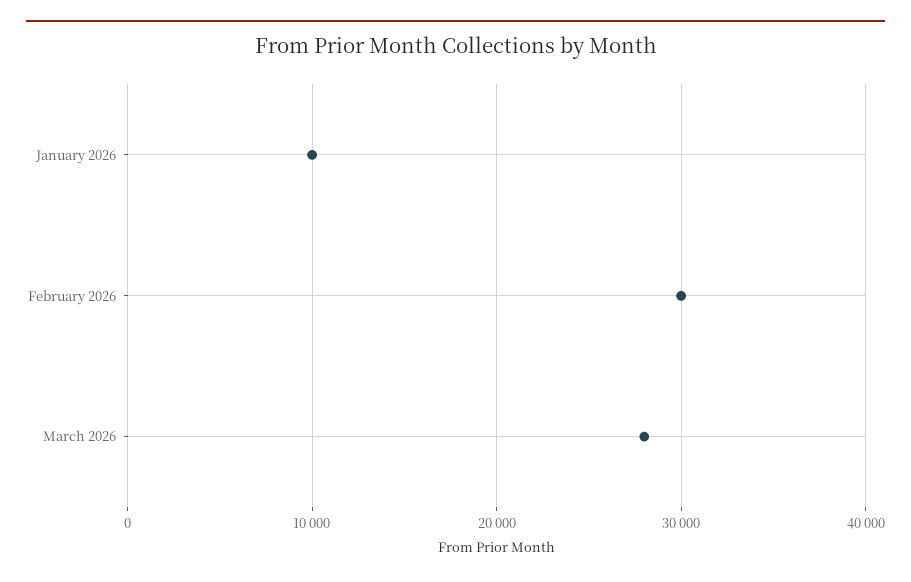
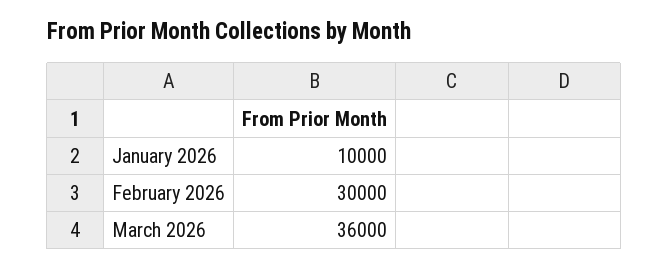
March 2026: 28000 -> 36000

